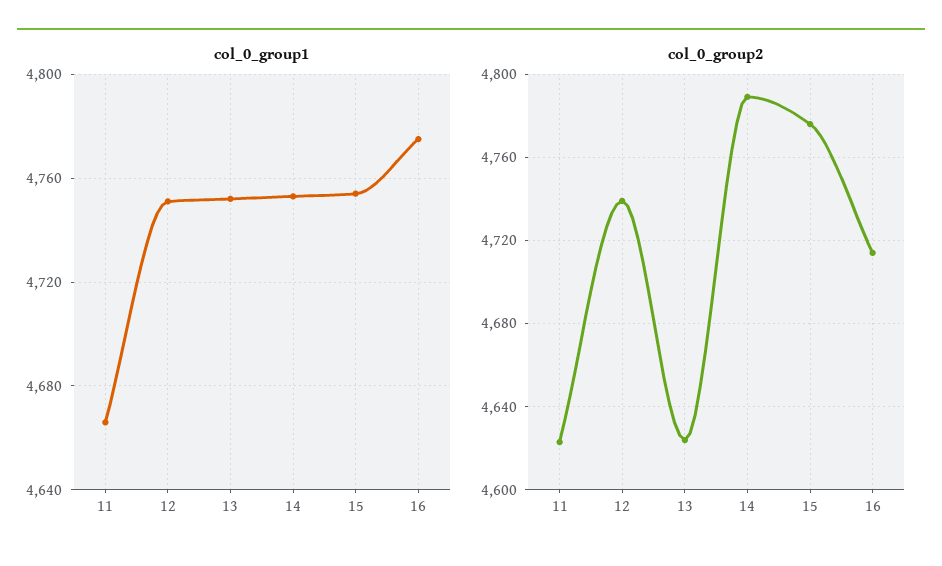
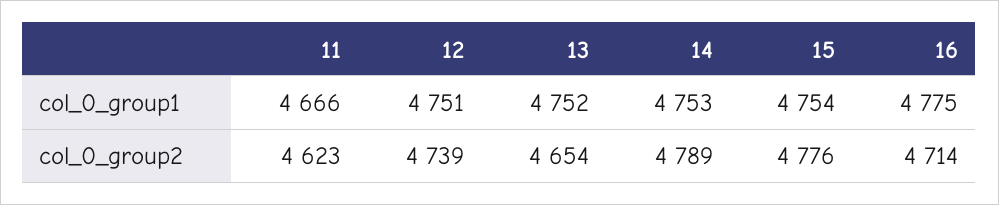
col_0_group2, 13: 4625 -> 4654

